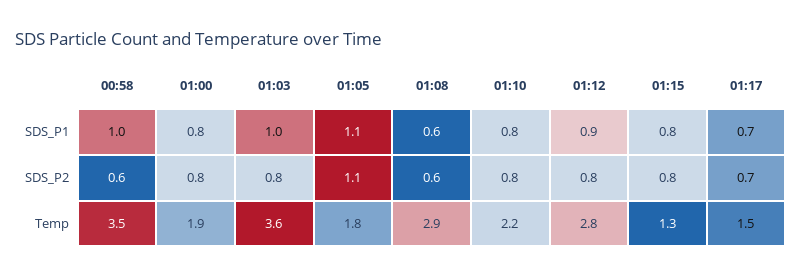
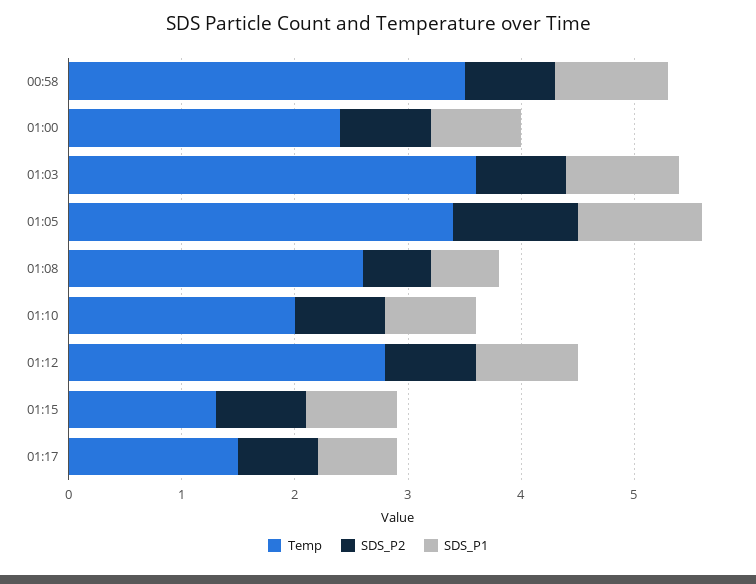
SDS_P2, 00:58: 0.6 -> 0.8
Temp, 01:00: 1.9 -> 2.4
Temp, 01:05: 1.8 -> 3.4
Temp, 01:08: 2.9 -> 2.6
Temp, 01:10: 2.2 -> 2

